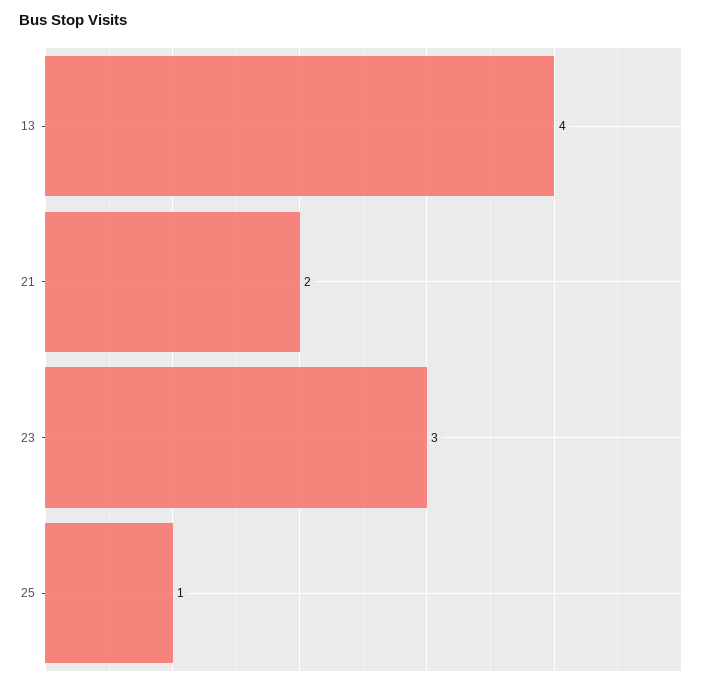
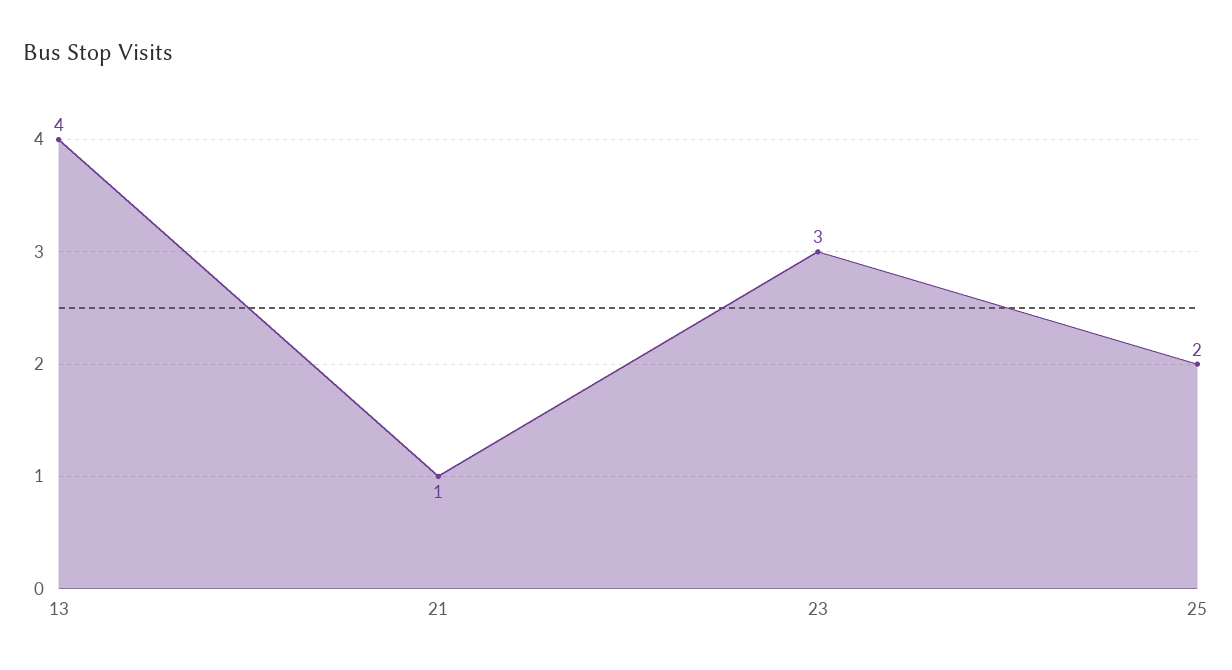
21: 2 -> 1
25: 1 -> 2

